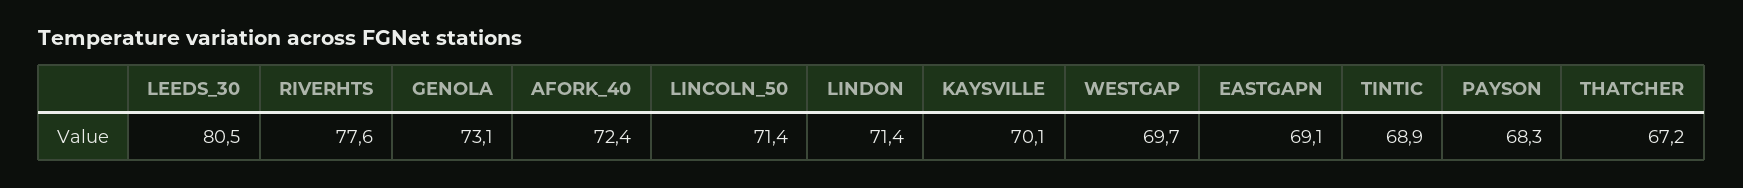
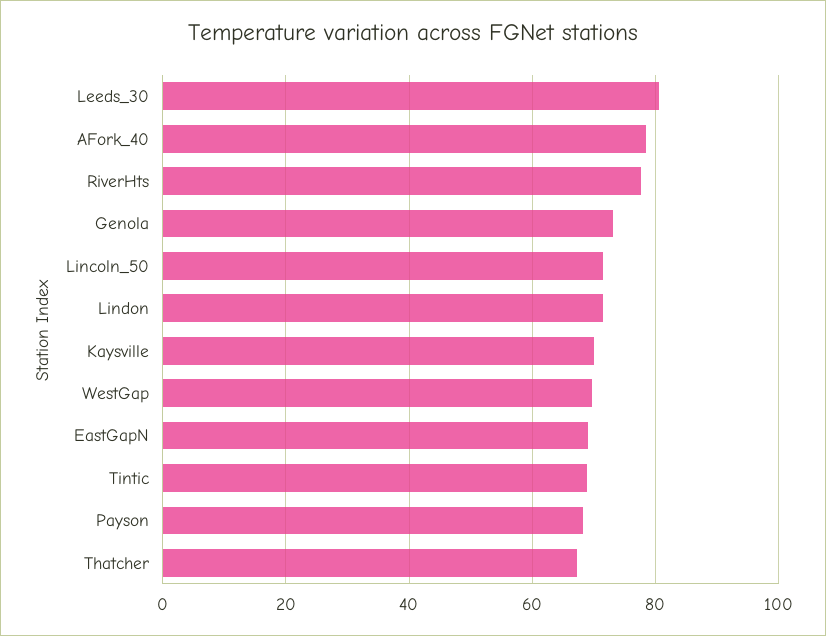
AFORK_40: 72.4 -> 78

